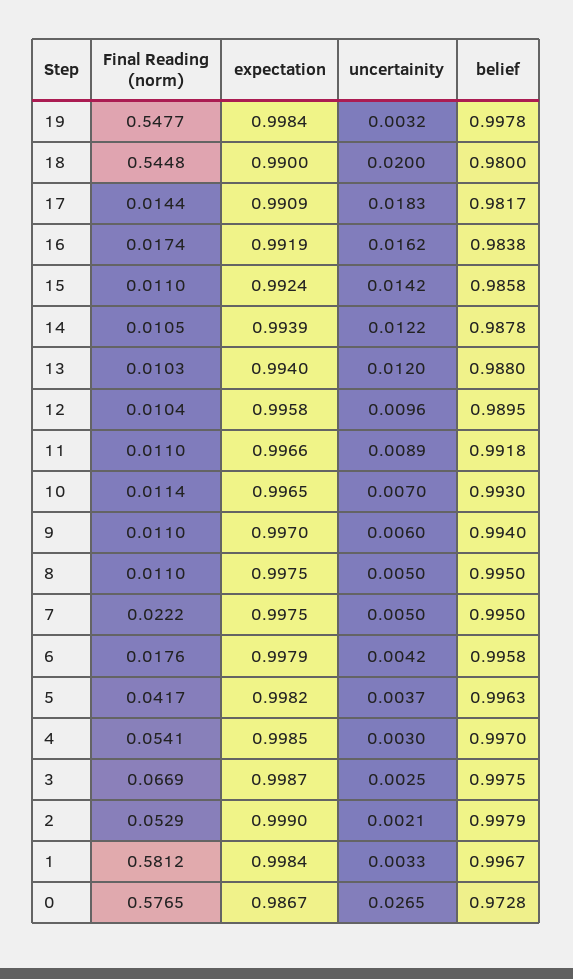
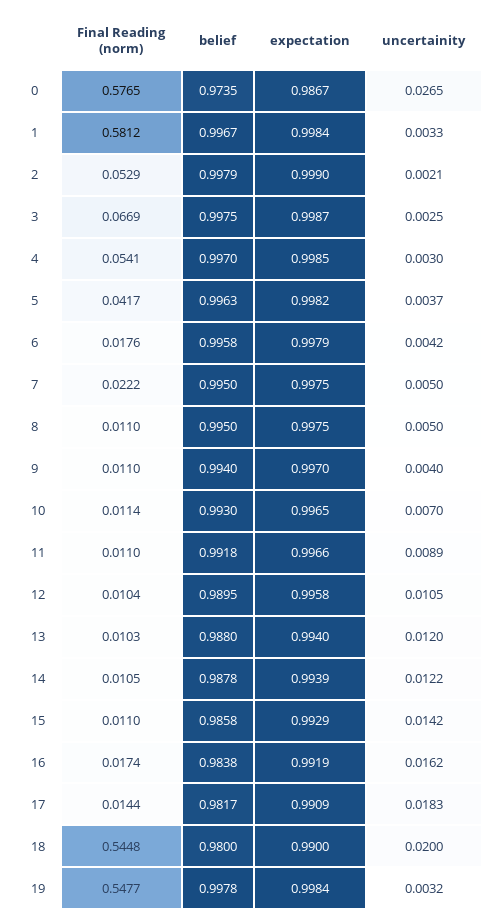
expectation, 15: 0.9924 -> 0.9929
uncertainity, 12: 0.0096 -> 0.0105
uncertainity, 9: 0.006 -> 0.004
belief, 0: 0.9728 -> 0.9735

